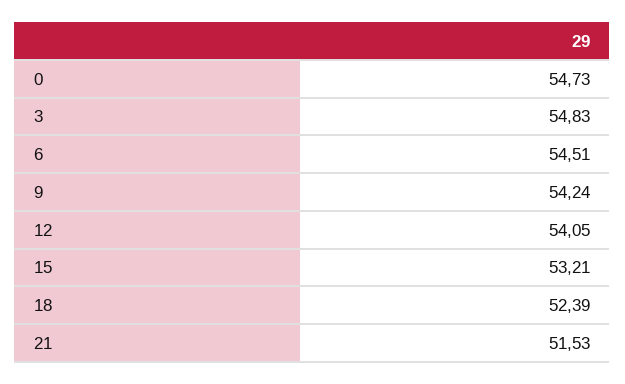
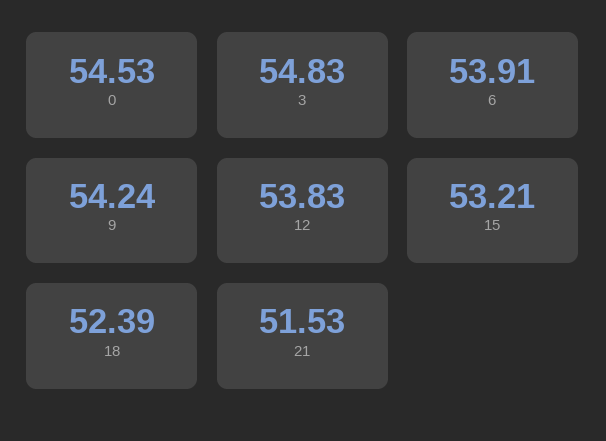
0: 54.73 -> 54.53
6: 54.51 -> 53.91
12: 54.05 -> 53.83

